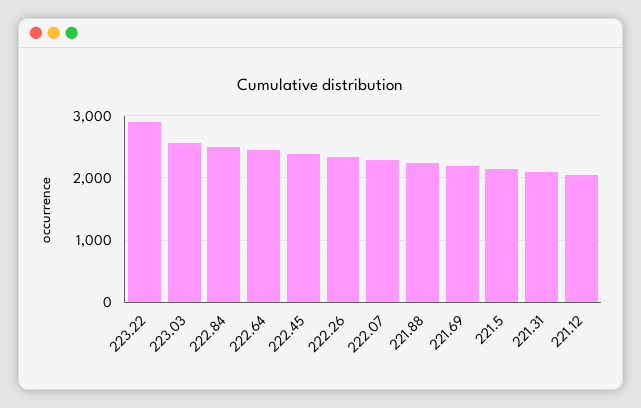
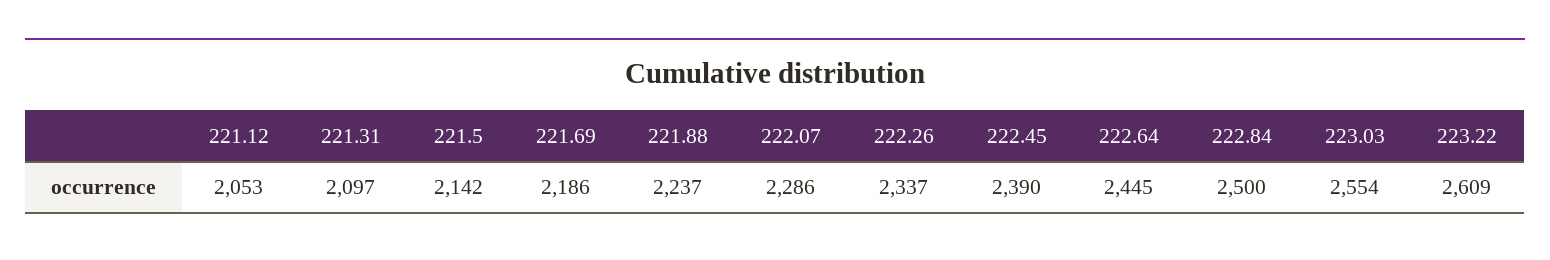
223.22: 2900 -> 2609

